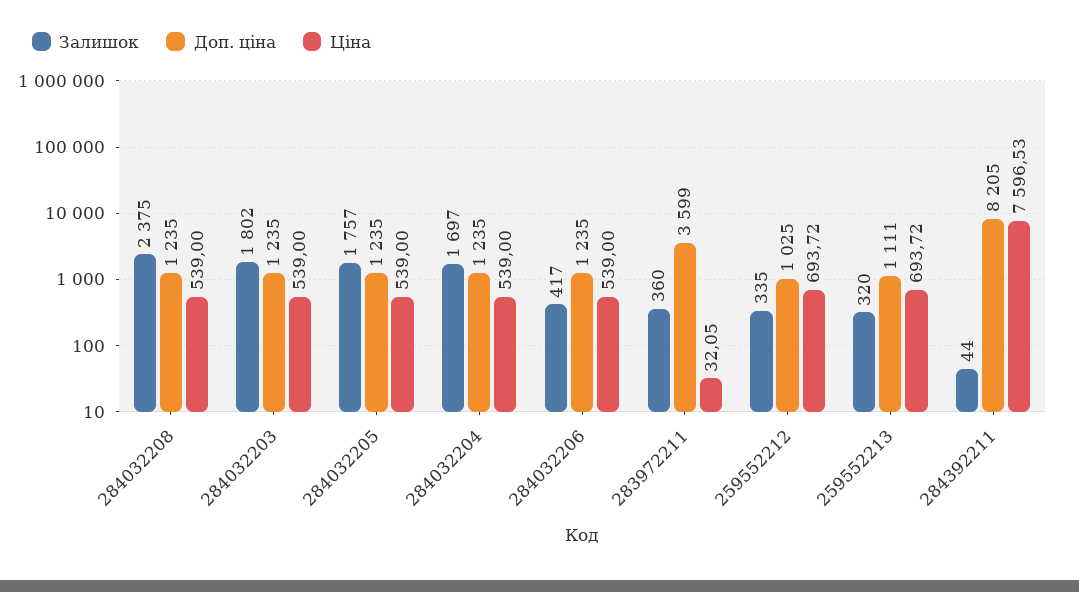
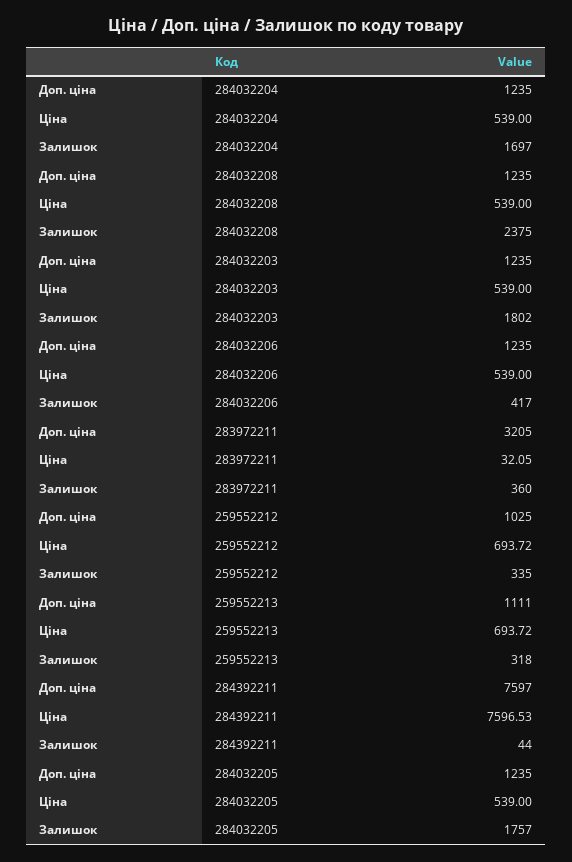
Доп. ціна, 283972211: 3599 -> 3205
Залишок, 259552213: 320 -> 318
Доп. ціна, 284392211: 8205 -> 7597

